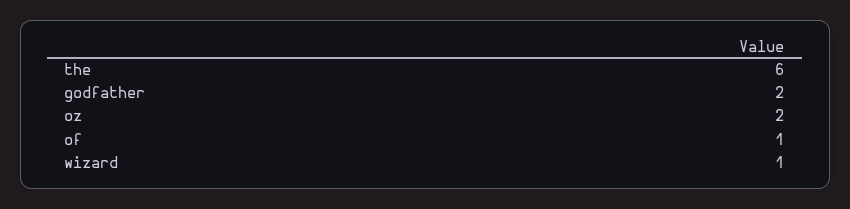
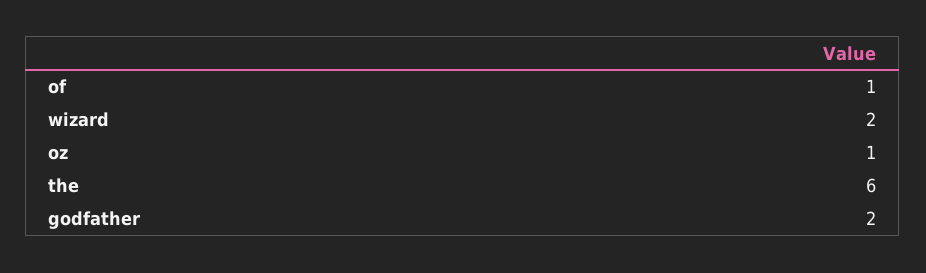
oz: 2 -> 1
wizard: 1 -> 2

